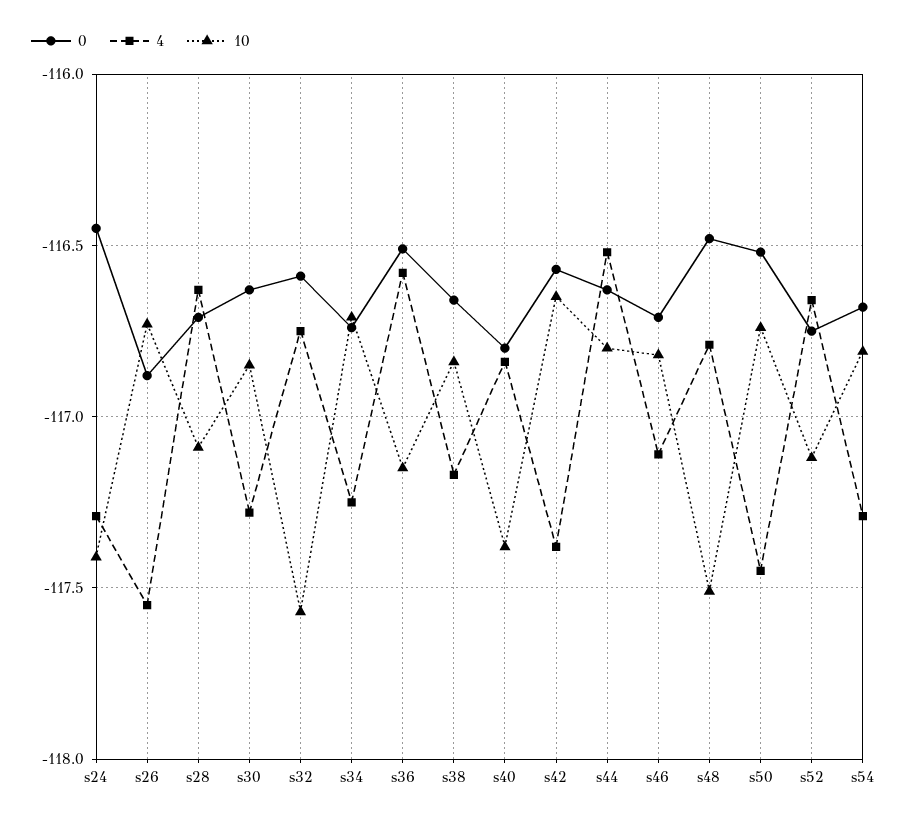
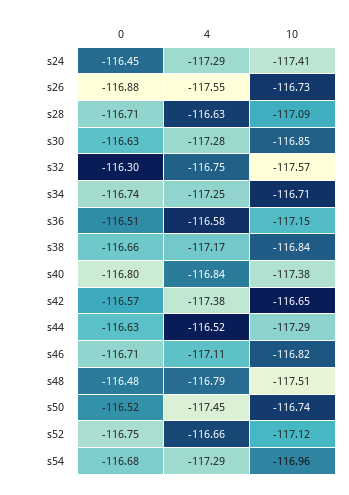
0, s32: -116.6 -> -116.3
10, s44: -116.8 -> -117.29
10, s54: -116.8 -> -116.96

